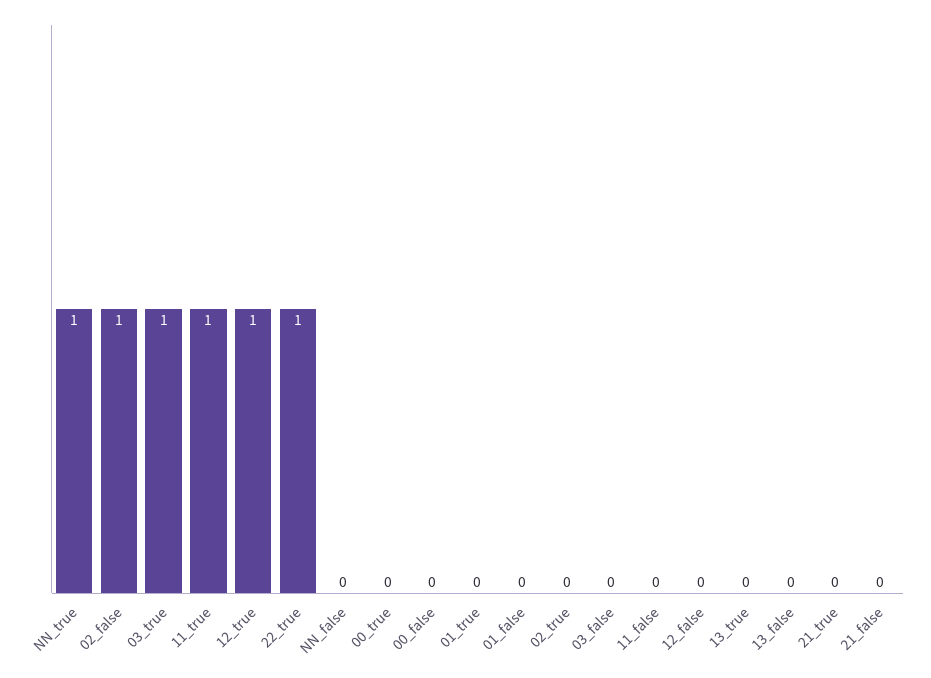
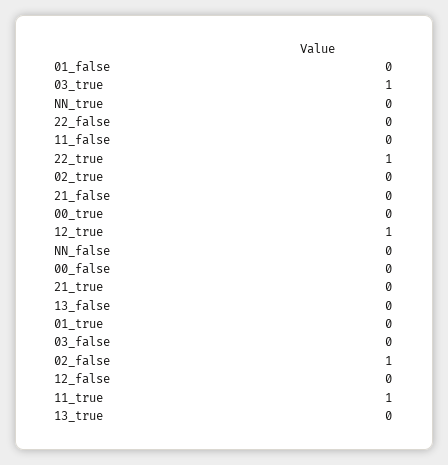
NN_true: 1 -> 0
22_false: none -> 0

